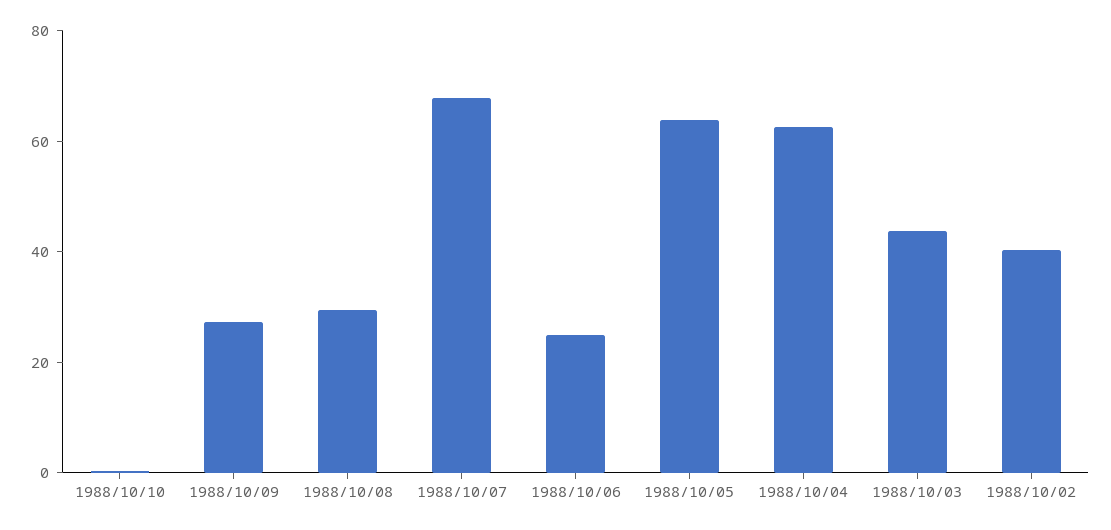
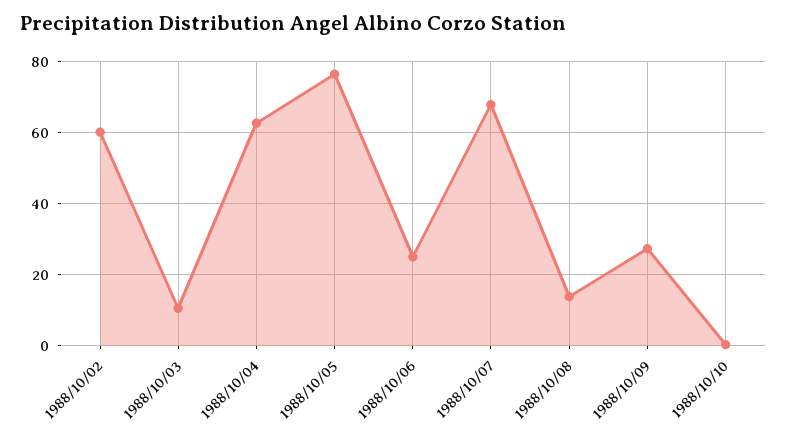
1988/10/08: 30 -> 14
1988/10/05: 65 -> 76
1988/10/03: 45 -> 10
1988/10/02: 40 -> 60

